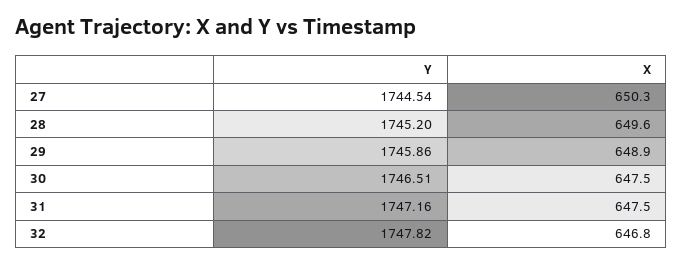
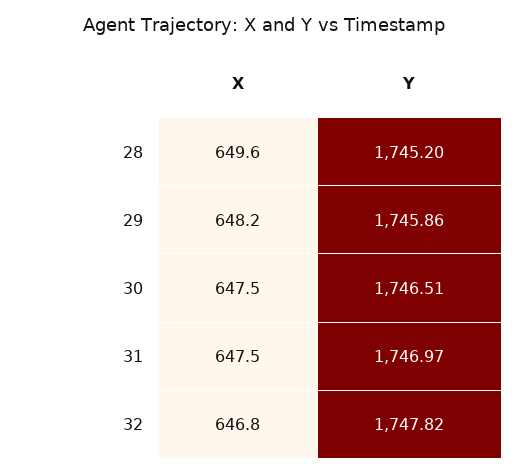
Y, 27: 1744.54 -> none
X, 27: 650.3 -> none
X, 29: 648.9 -> 648.2
Y, 31: 1747.16 -> 1746.97

